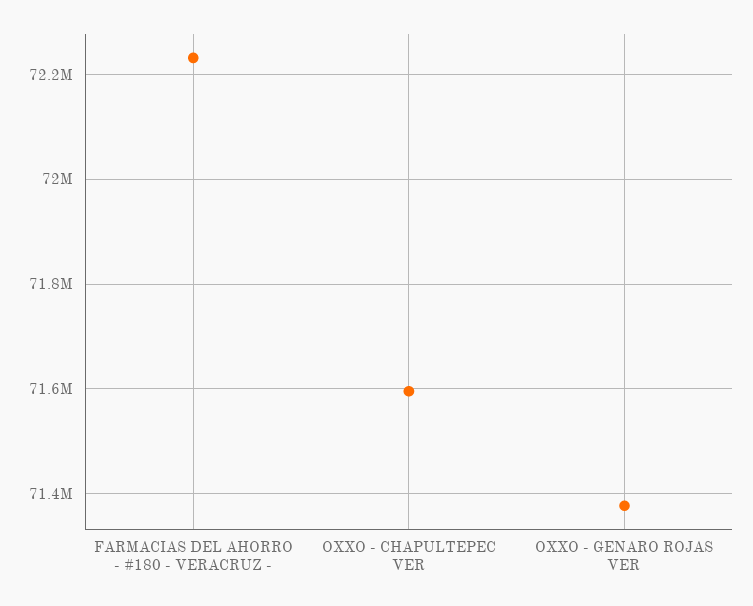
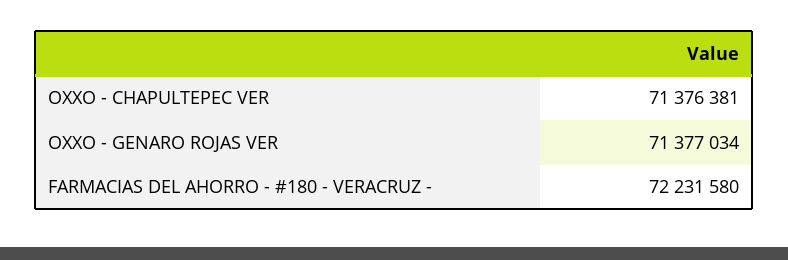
OXXO - CHAPULTEPEC VER: 71600000 -> 71376381

